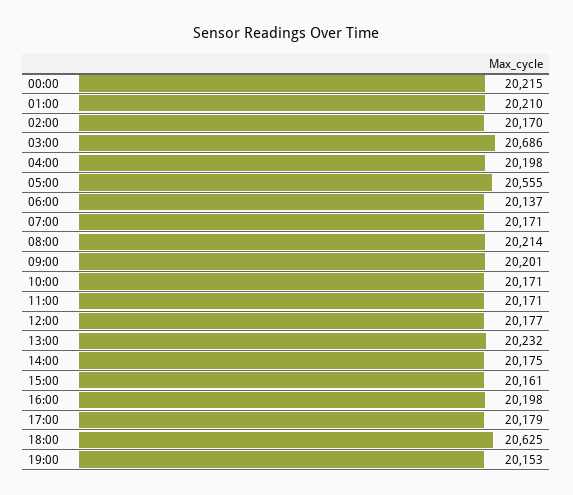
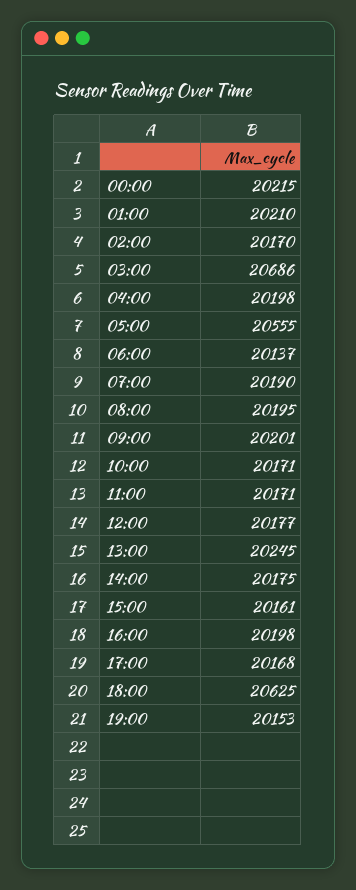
07:00: 20171 -> 20190
08:00: 20214 -> 20195
13:00: 20232 -> 20245
17:00: 20179 -> 20168

